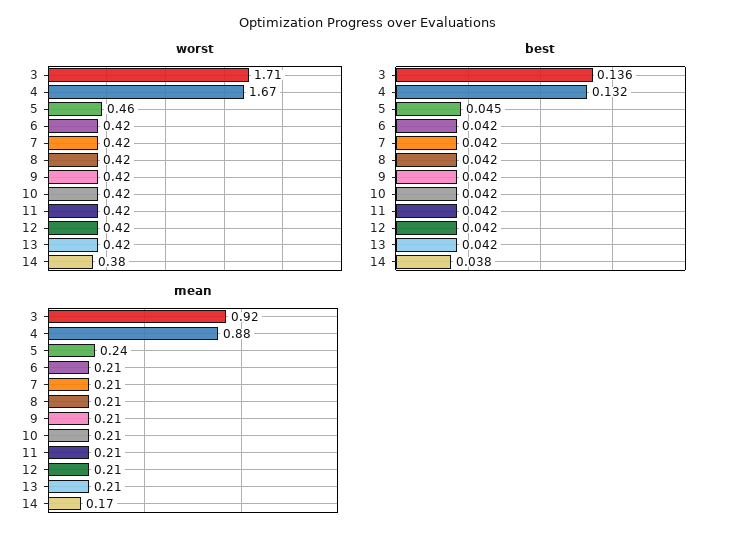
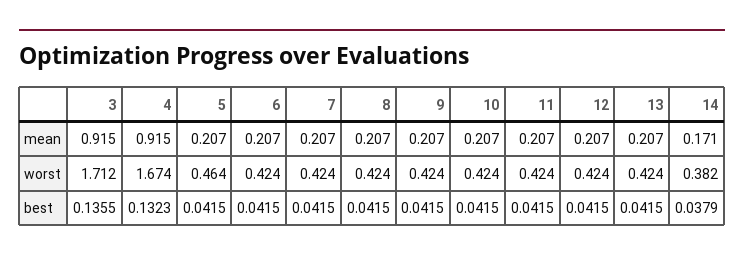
best, 5: 0.045 -> 0.0415
mean, 4: 0.88 -> 0.915
mean, 5: 0.24 -> 0.207

